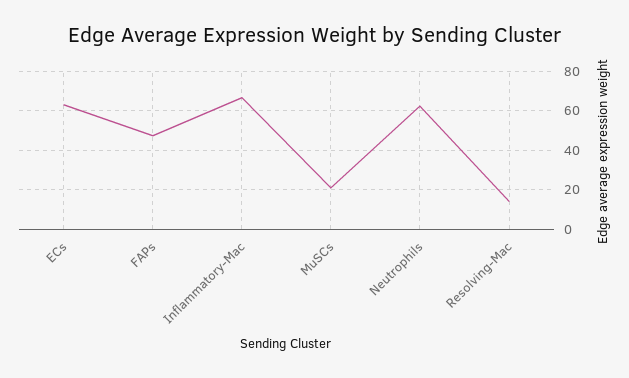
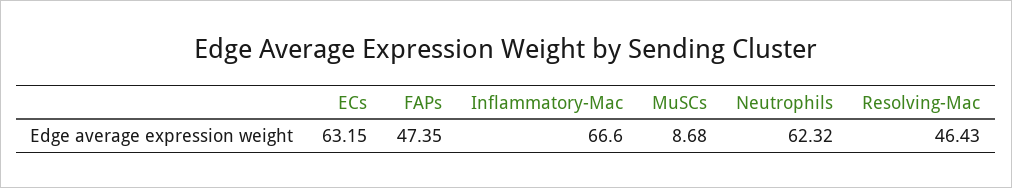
MuSCs: 20 -> 8.68
Resolving-Mac: 15 -> 46.43

